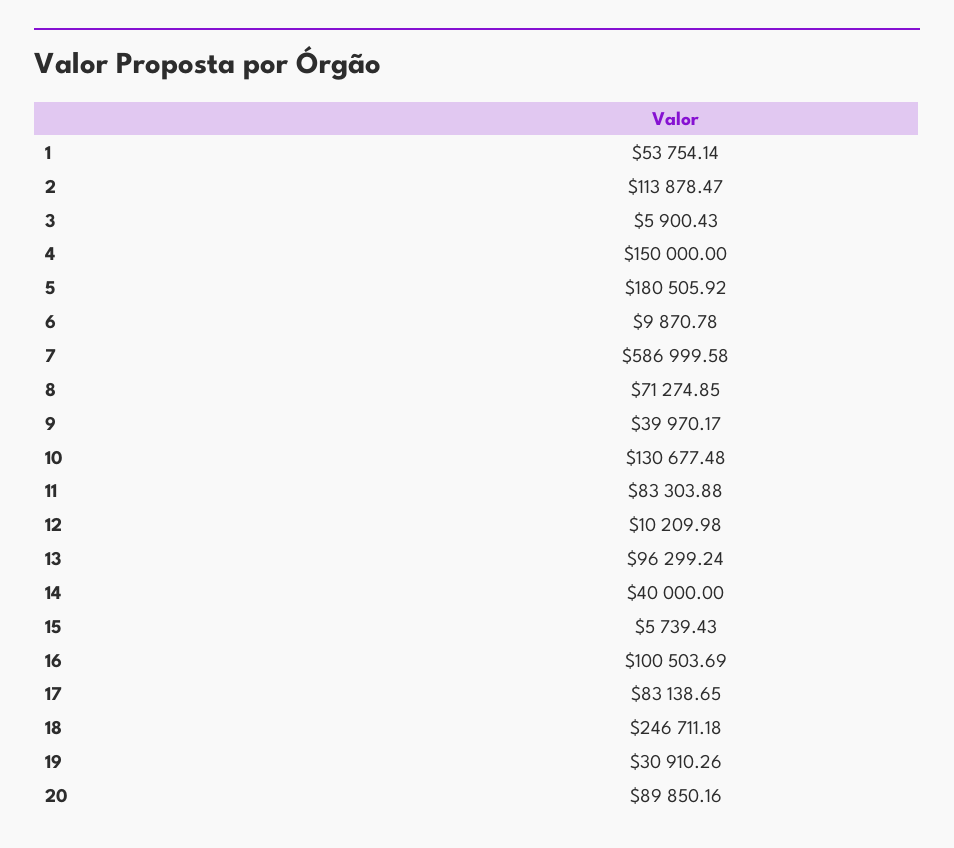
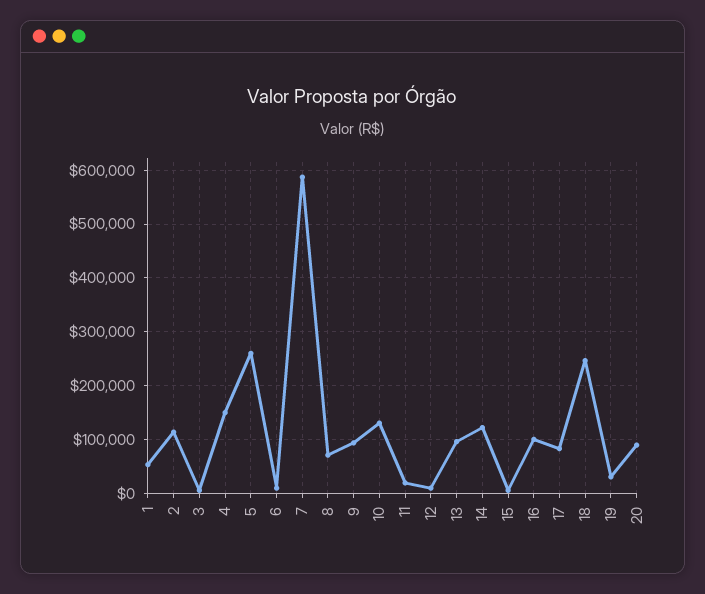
5: 180505.92 -> 260000
9: 39970.17 -> 100000
11: 83303.88 -> 20000
14: 40000 -> 120000

